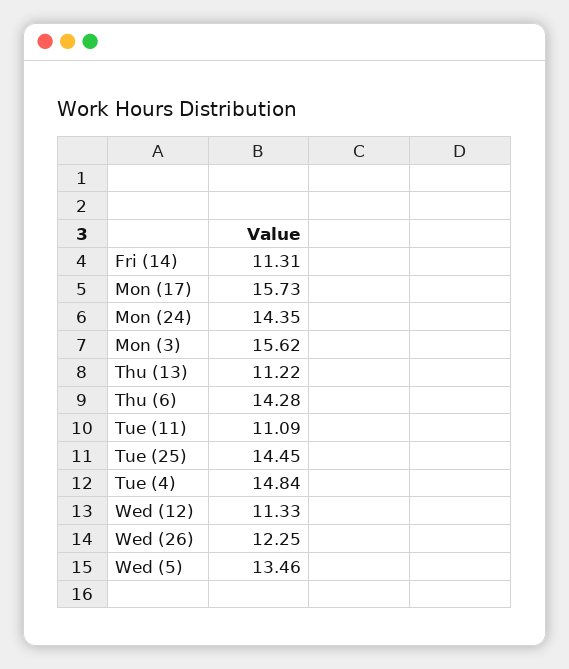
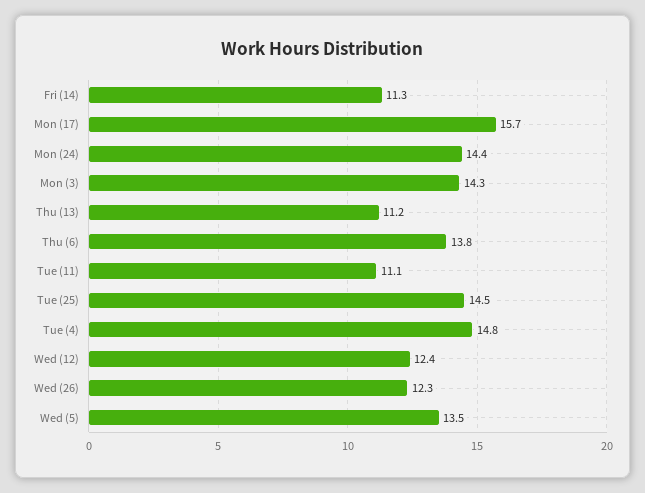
Mon (3): 15.62 -> 14.3
Thu (6): 14.28 -> 13.8
Wed (12): 11.33 -> 12.4

